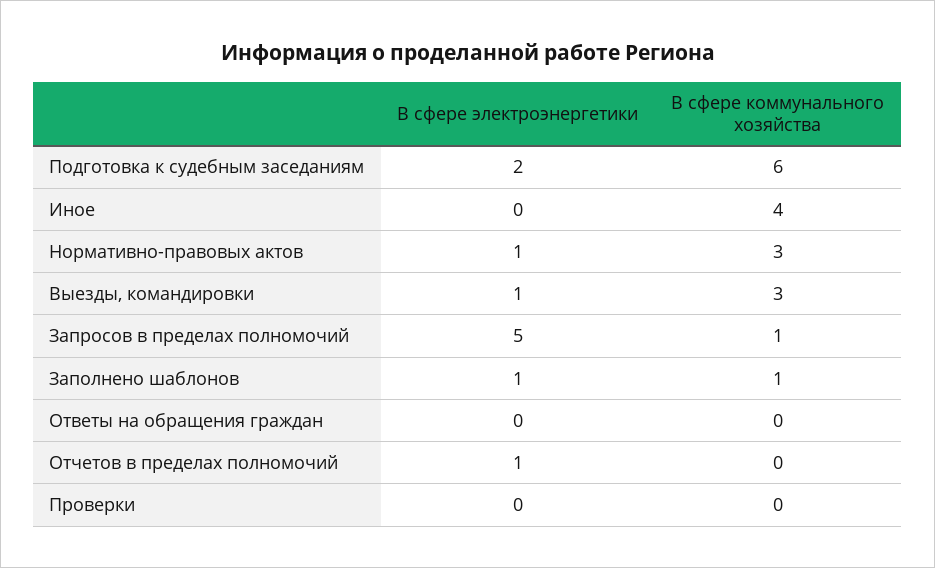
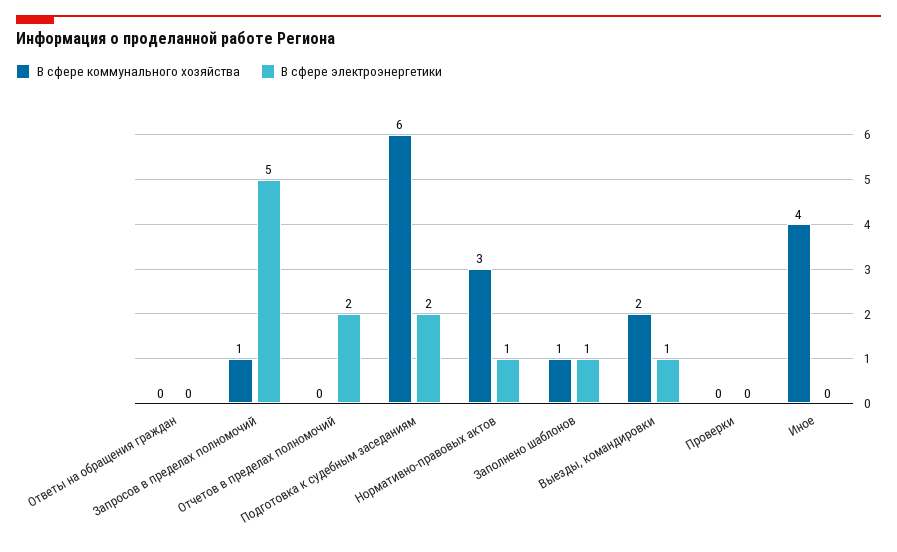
В сфере коммунального хозяйства, Выезды, командировки: 3 -> 2
В сфере электроэнергетики, Отчетов в пределах полномочий: 1 -> 2

